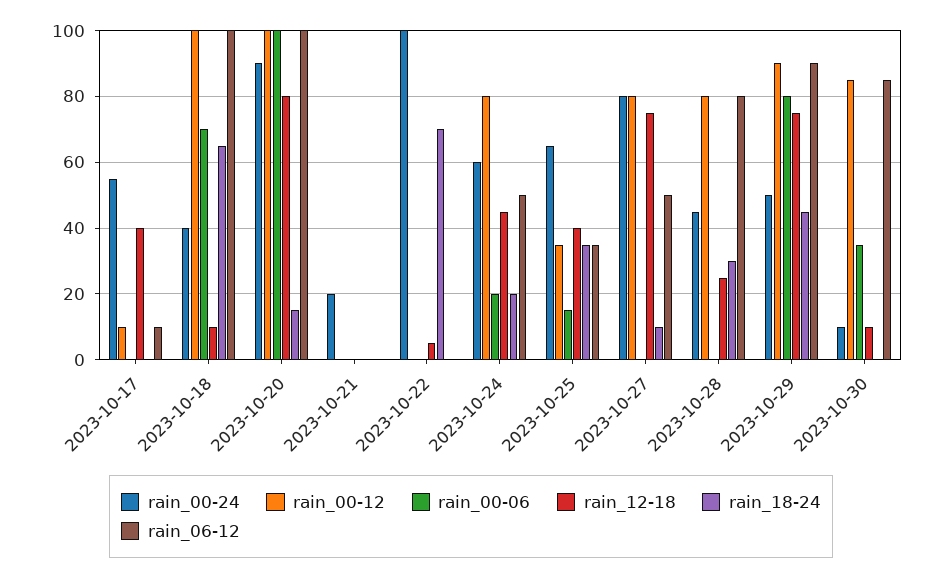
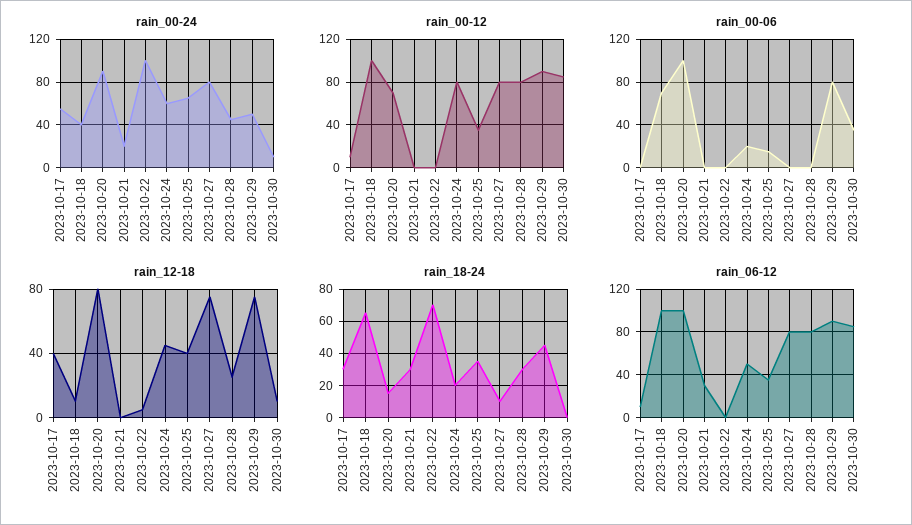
rain_18-24, 2023-10-17: 0 -> 30
rain_00-12, 2023-10-20: 100 -> 70
rain_18-24, 2023-10-21: 0 -> 30
rain_06-12, 2023-10-21: 0 -> 30
rain_06-12, 2023-10-27: 50 -> 80

